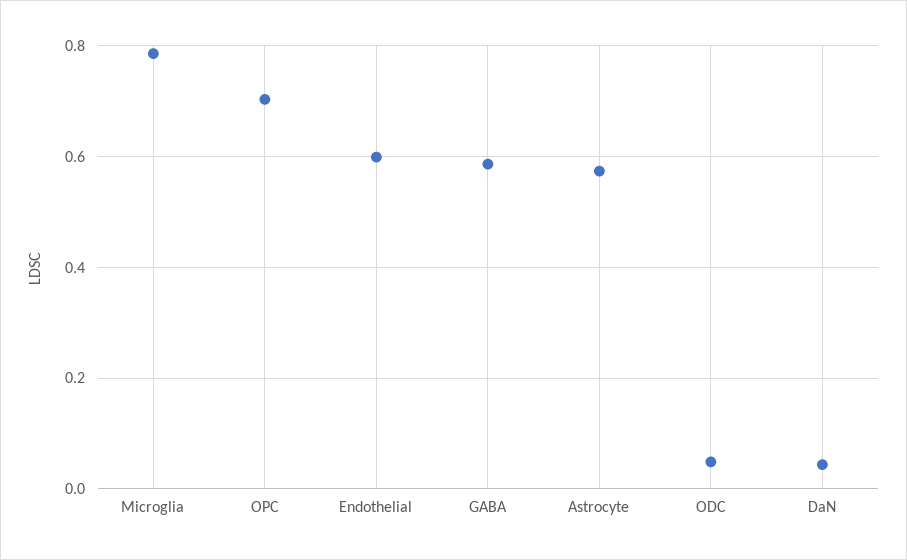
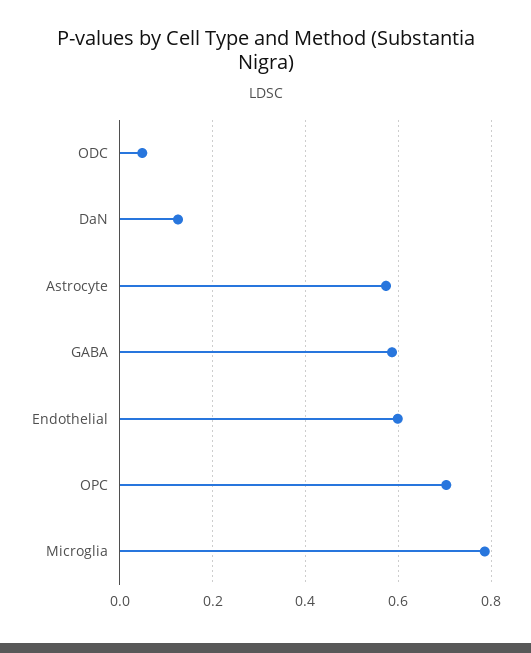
DaN: 0.04 -> 0.12

